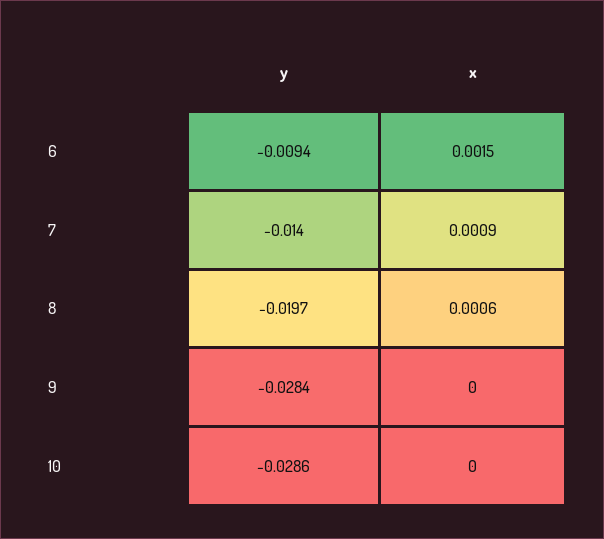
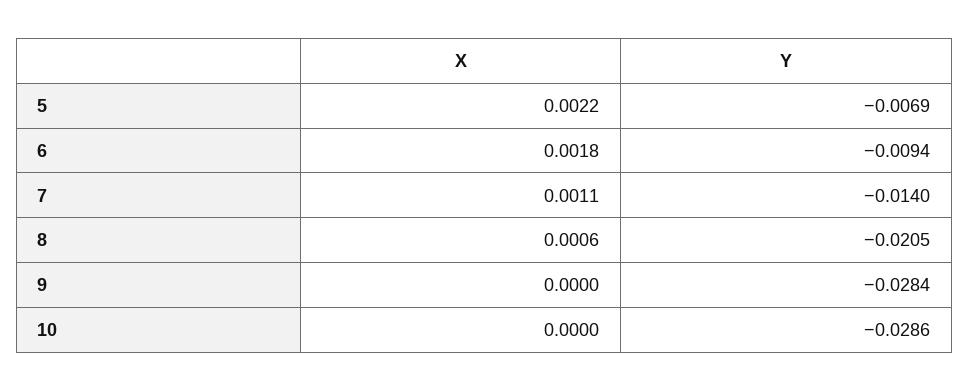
x, 6: 0.0015 -> 0.0018
x, 7: 0.0009 -> 0.0011
y, 8: -0.0197 -> -0.0205
x, 5: none -> 0.0022
y, 5: none -> -0.0069

